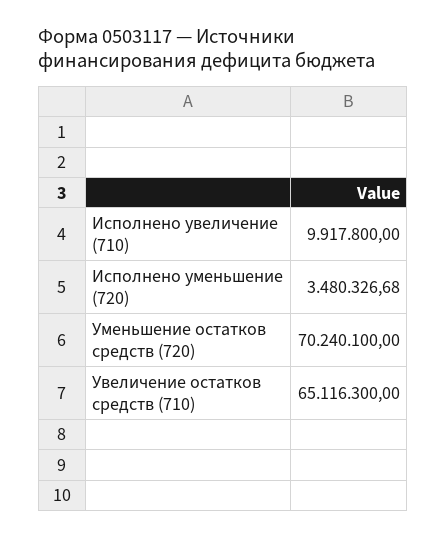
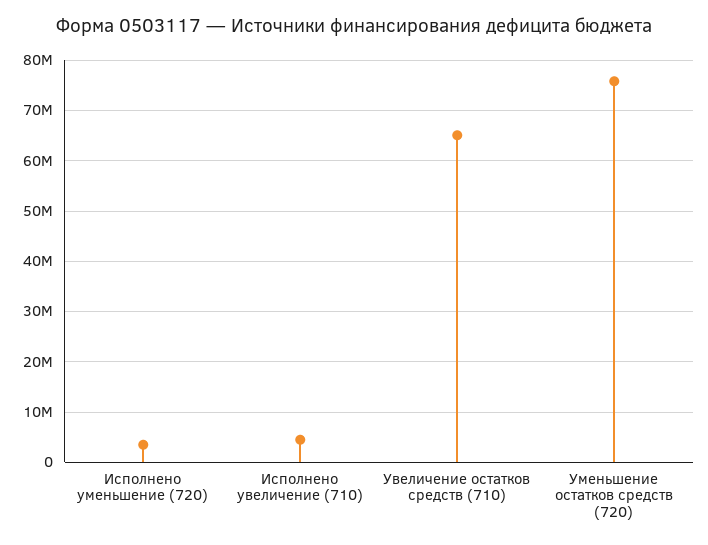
Исполнено увеличение (710): 9917800 -> 4000000
Уменьшение остатков средств (720): 70240100 -> 76000000

